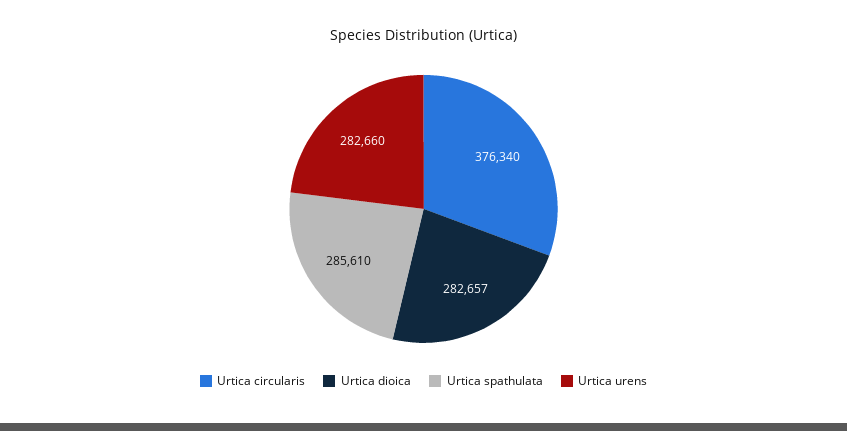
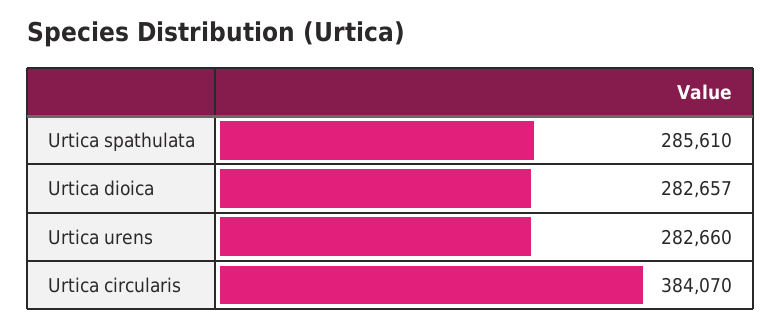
Urtica circularis: 376340 -> 384070

